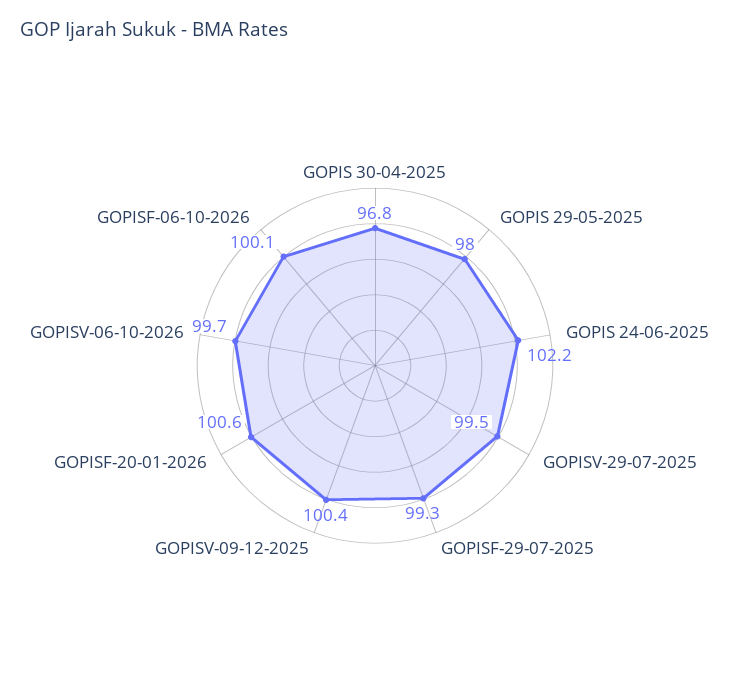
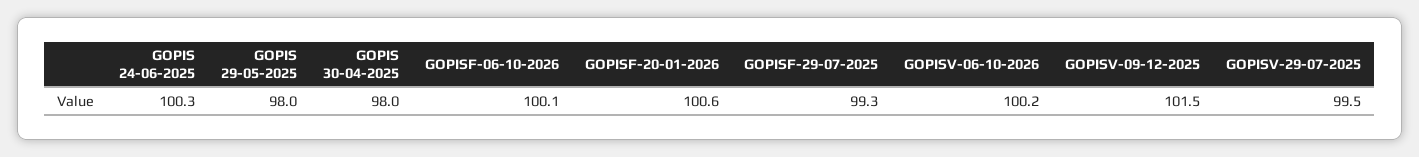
GOPIS 30-04-2025: 96.8 -> 98
GOPIS 24-06-2025: 102.2 -> 100.3
GOPISV-09-12-2025: 100.4 -> 101.5
GOPISV-06-10-2026: 99.7 -> 100.2

